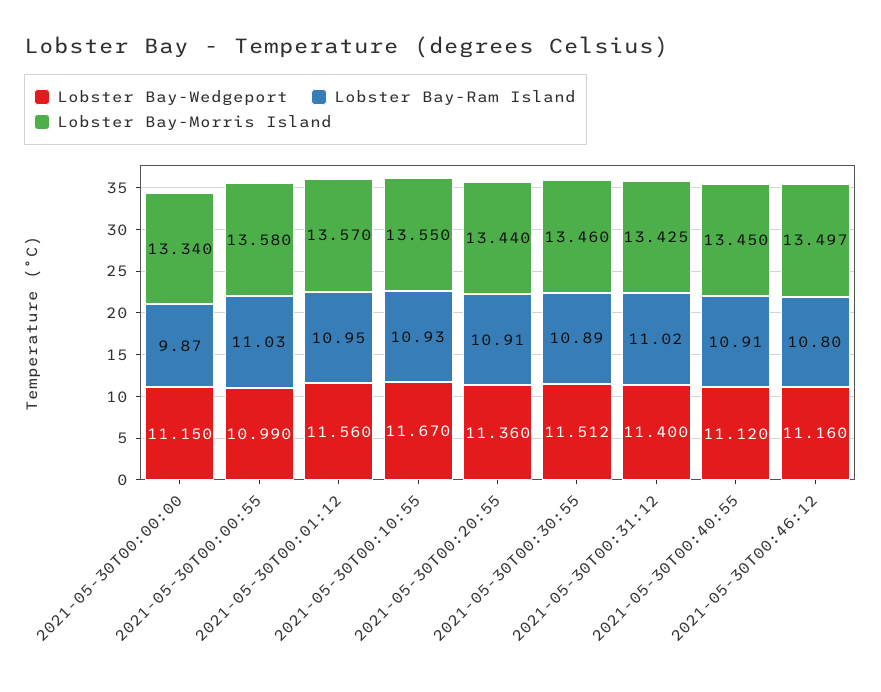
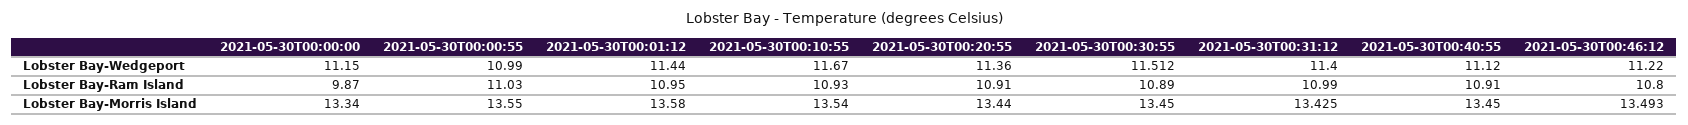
Lobster Bay-Morris Island, 2021-05-30T00:00:55: 13.58 -> 13.55
Lobster Bay-Wedgeport, 2021-05-30T00:01:12: 11.56 -> 11.44
Lobster Bay-Morris Island, 2021-05-30T00:01:12: 13.57 -> 13.58
Lobster Bay-Morris Island, 2021-05-30T00:10:55: 13.55 -> 13.54
Lobster Bay-Morris Island, 2021-05-30T00:30:55: 13.46 -> 13.45
Lobster Bay-Ram Island, 2021-05-30T00:31:12: 11.02 -> 10.99
Lobster Bay-Wedgeport, 2021-05-30T00:46:12: 11.16 -> 11.22
Lobster Bay-Morris Island, 2021-05-30T00:46:12: 13.497 -> 13.493

